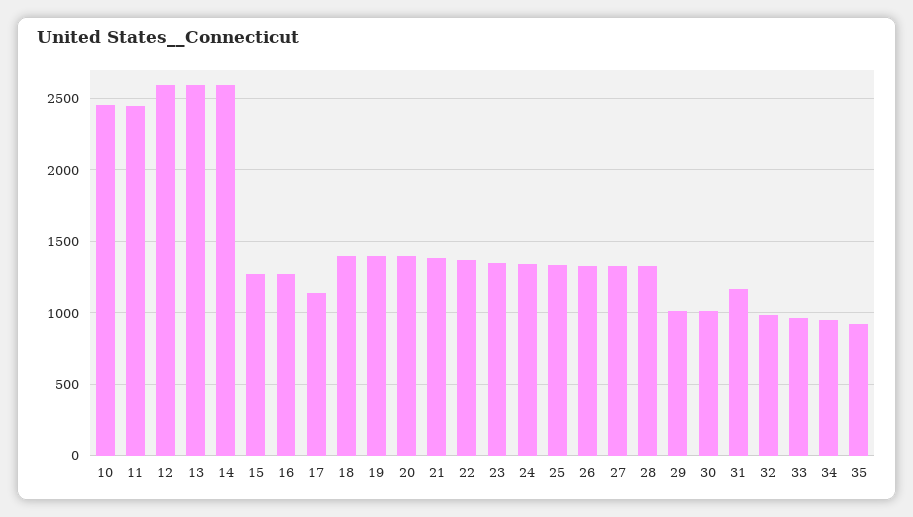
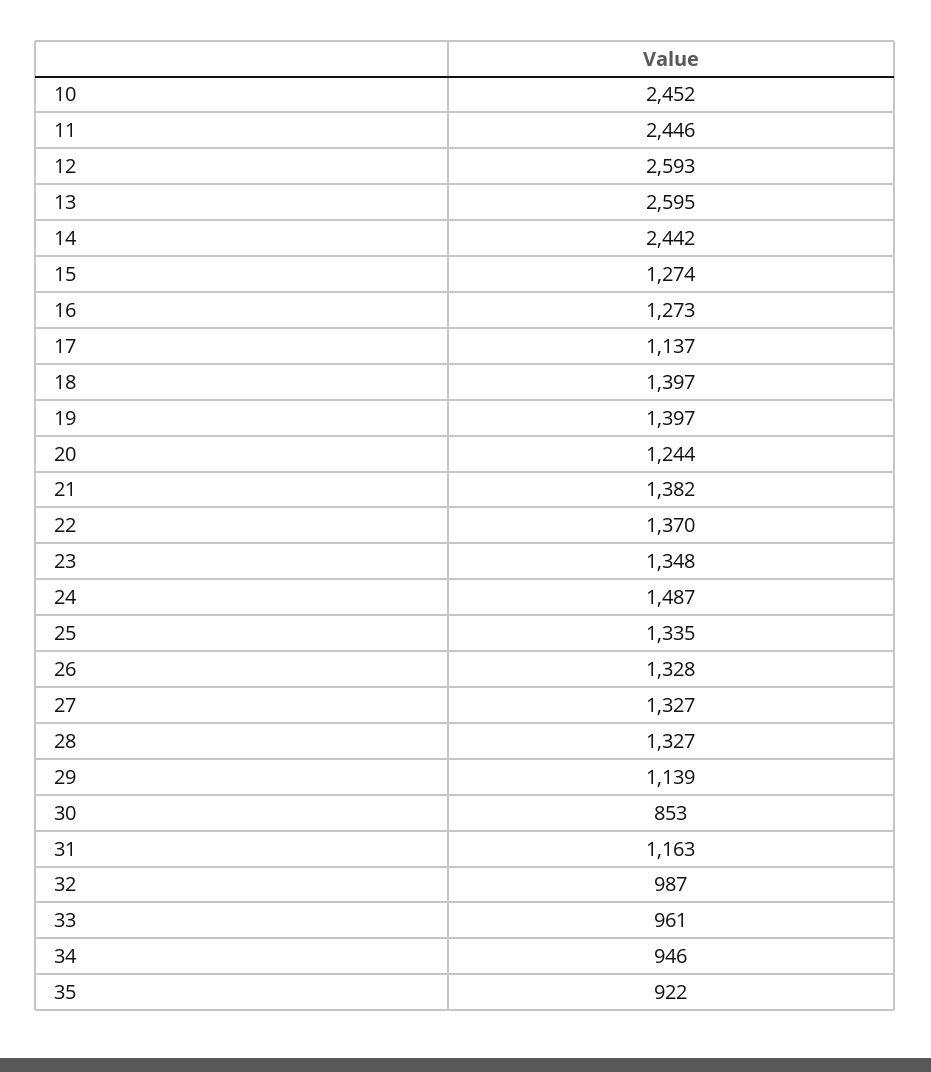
14: 2600 -> 2442
20: 1400 -> 1244
24: 1350 -> 1487
29: 1000 -> 1139
30: 1000 -> 853

